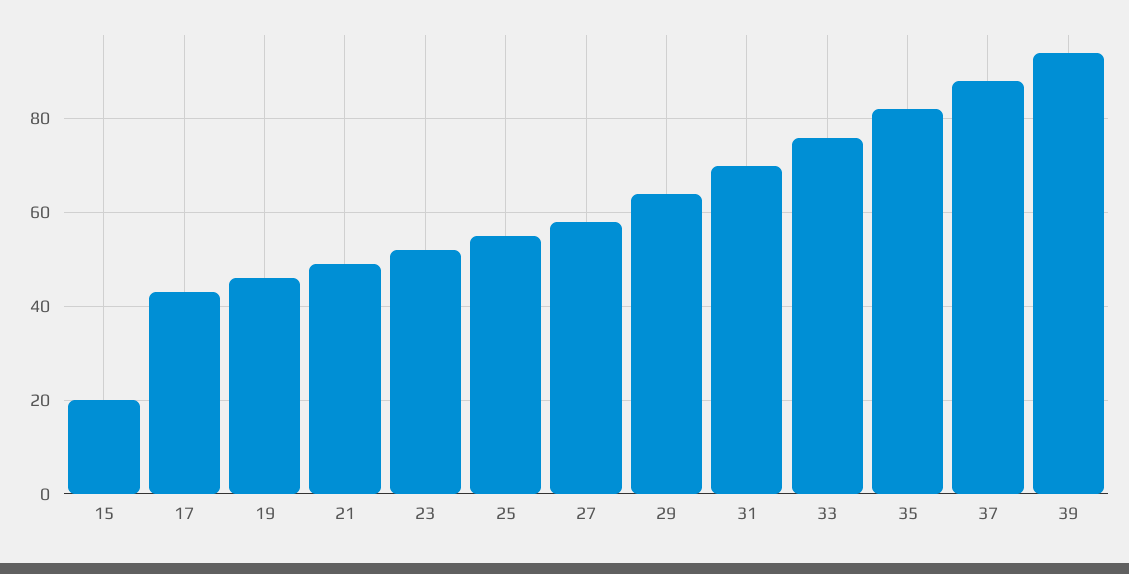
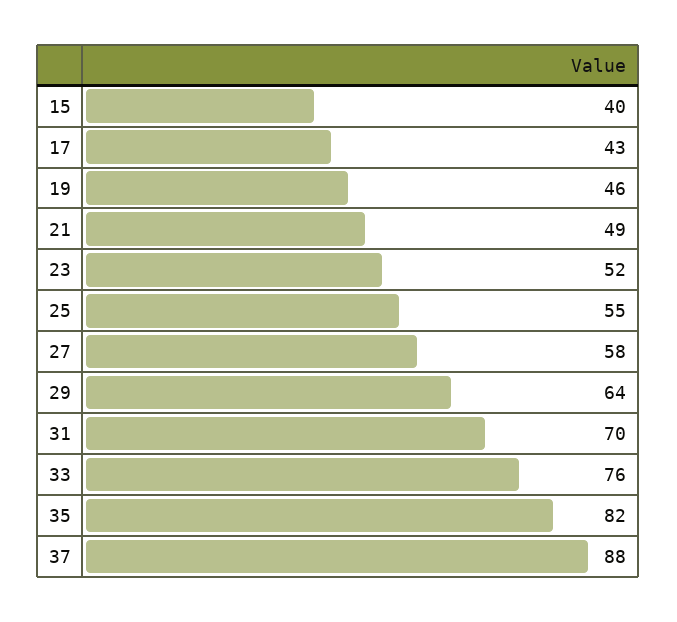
15: 20 -> 40
39: 95 -> none

